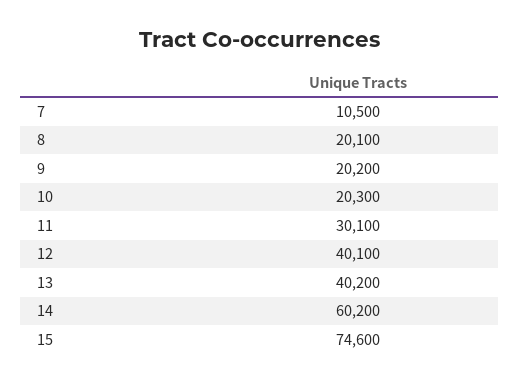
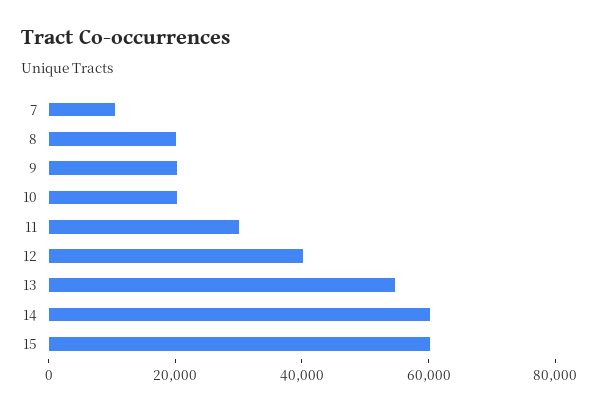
13: 40200 -> 55000
15: 74600 -> 60000

